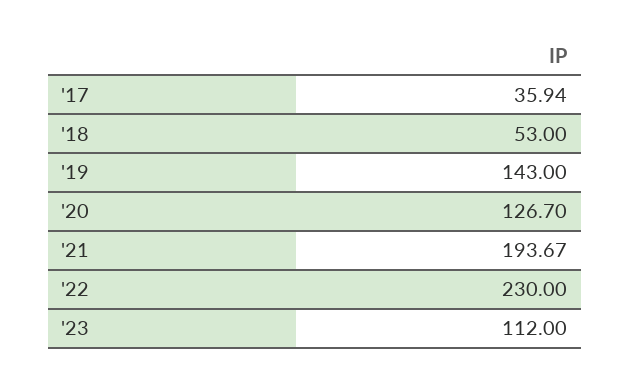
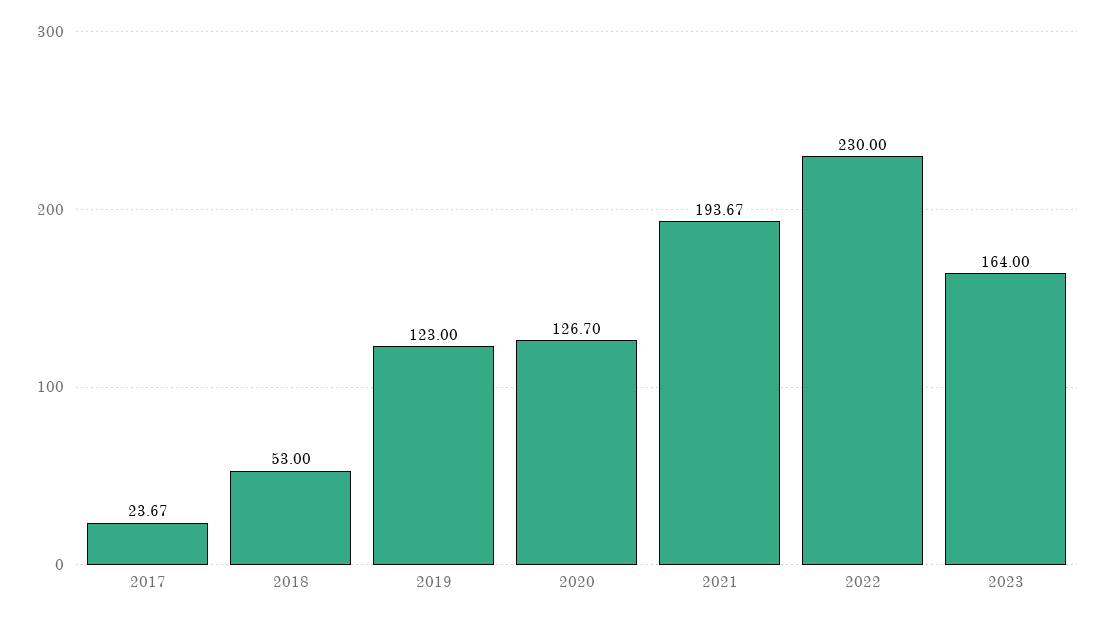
'17: 35.94 -> 23.67
'19: 143 -> 123
'23: 112 -> 164

